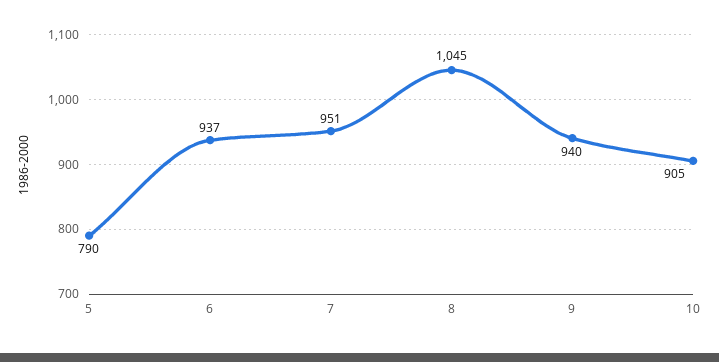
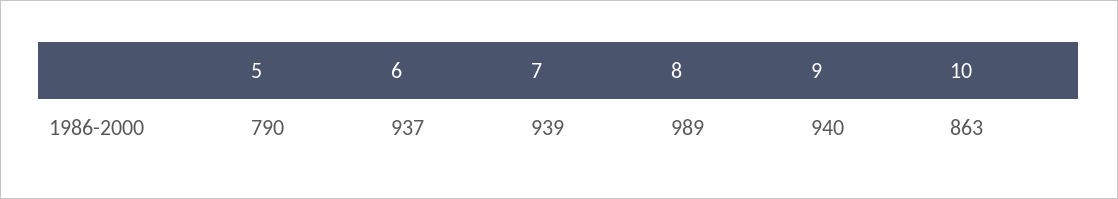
7: 951 -> 939
8: 1045 -> 989
10: 905 -> 863

